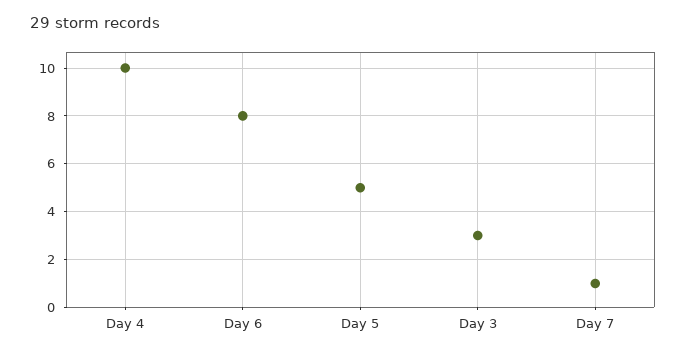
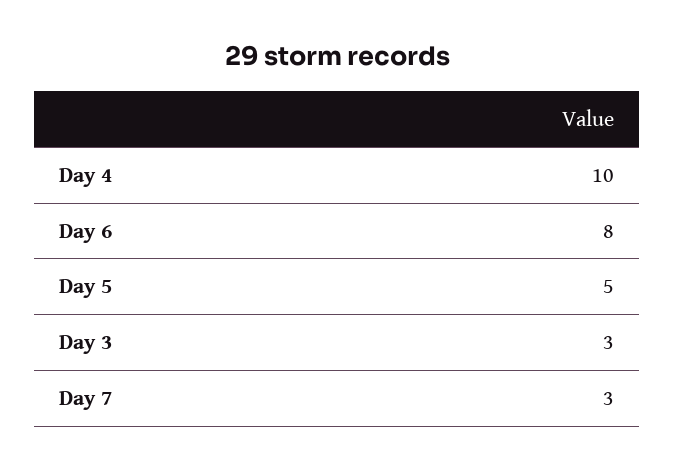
Day 7: 1 -> 3

